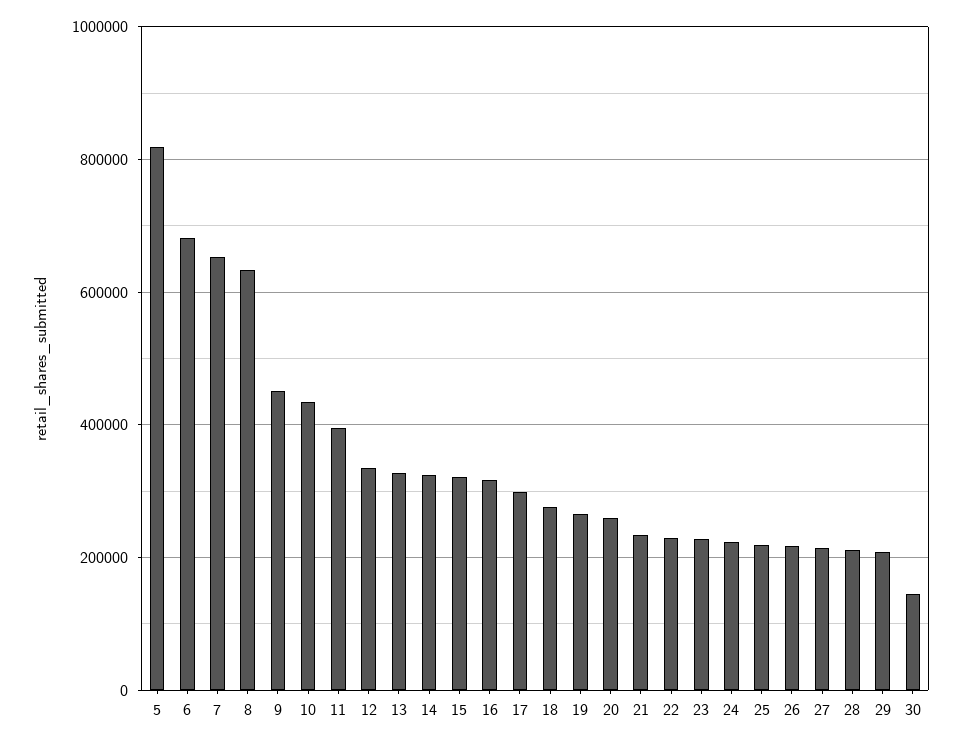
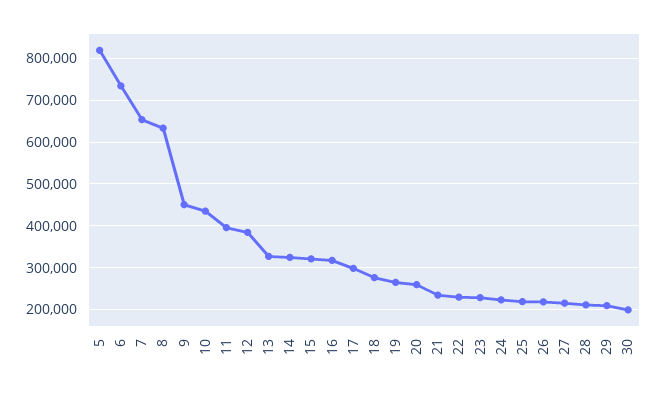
6: 680000 -> 740000
12: 340000 -> 380000
30: 140000 -> 200000

